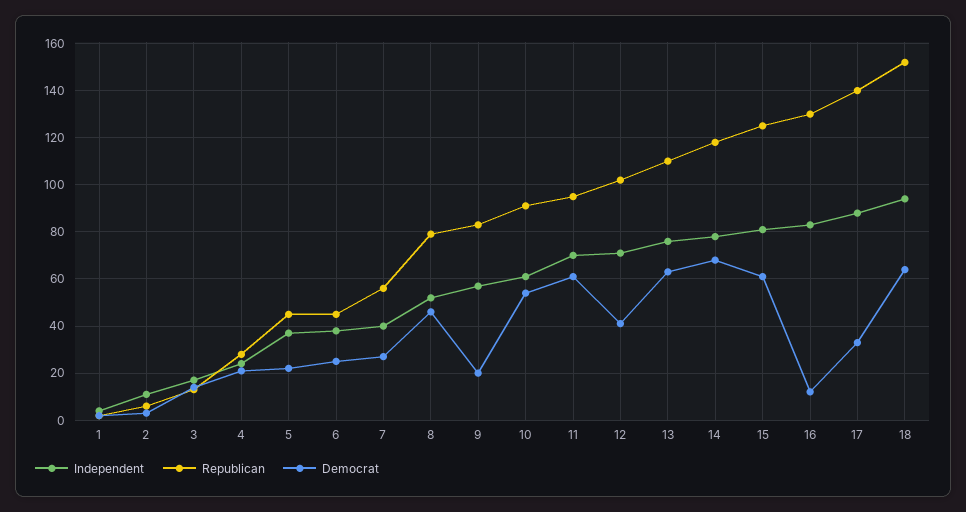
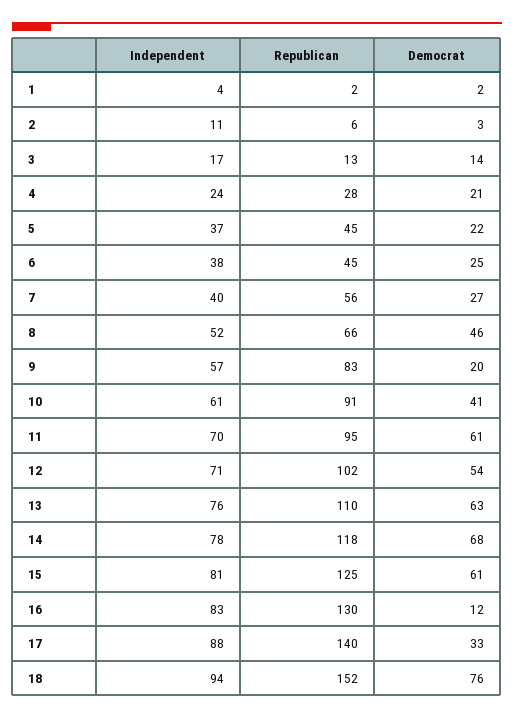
Republican, 8: 80 -> 66
Democrat, 10: 55 -> 41
Democrat, 12: 40 -> 54
Democrat, 18: 65 -> 76

